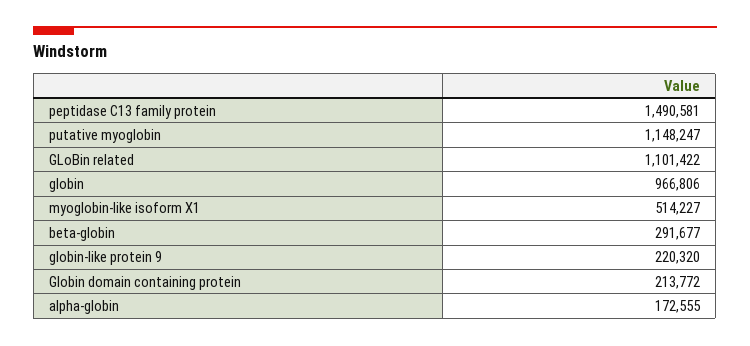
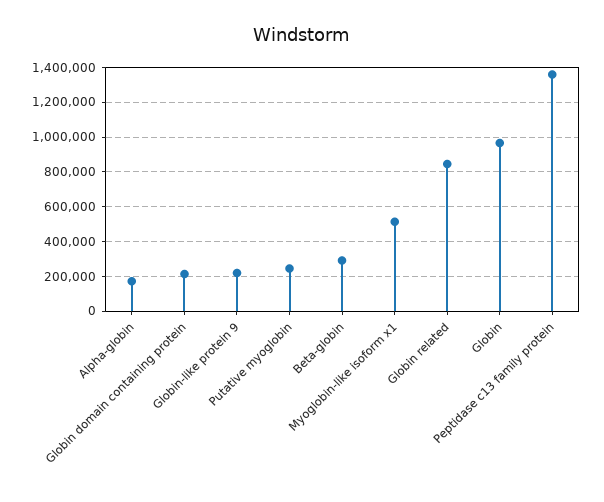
peptidase C13 family protein: 1490581 -> 1350000
putative myoglobin: 1148247 -> 250000
GLoBin related: 1101422 -> 850000

